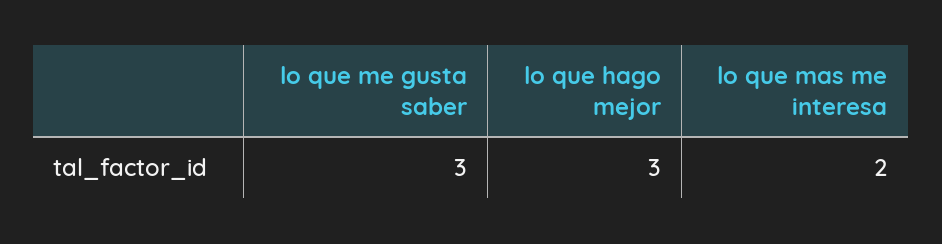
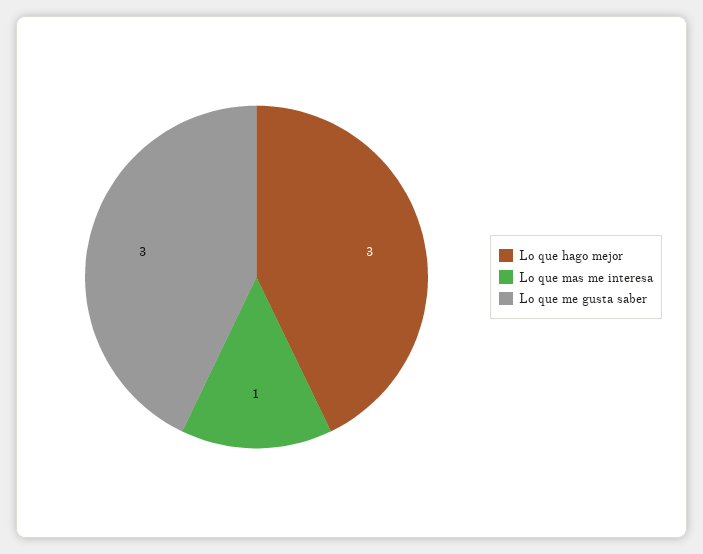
lo que mas me interesa: 2 -> 1

